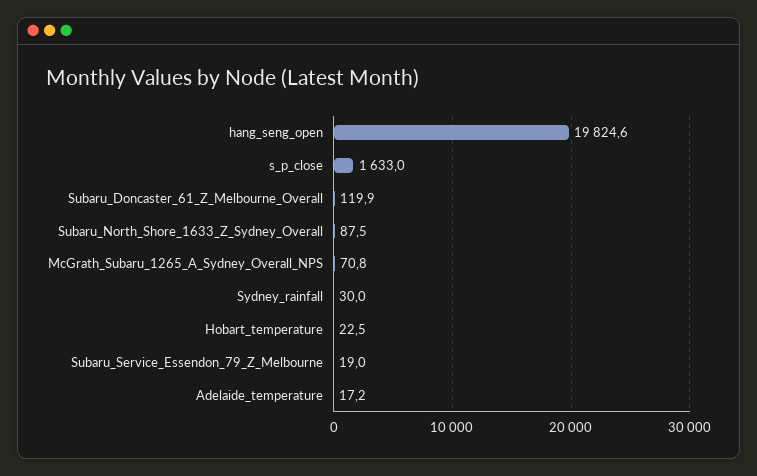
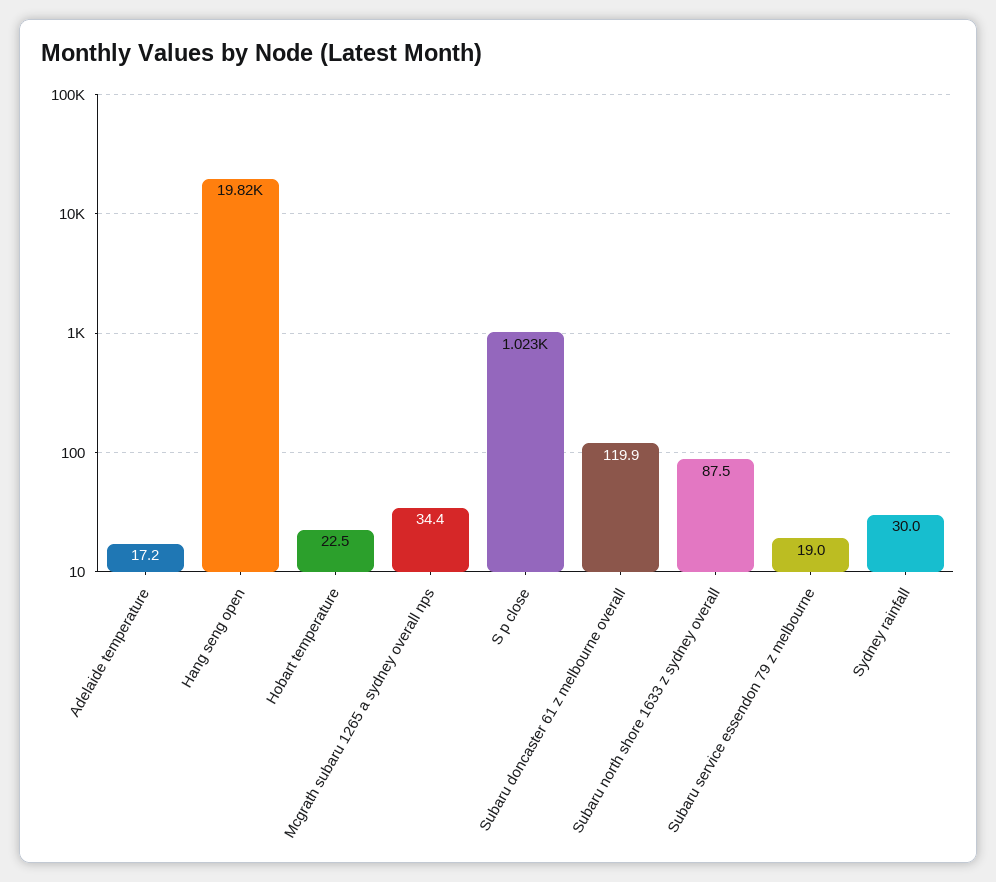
s_p_close: 1633 -> 1023
McGrath_Subaru_1265_A_Sydney_Overall_NPS: 70.8 -> 34.4

